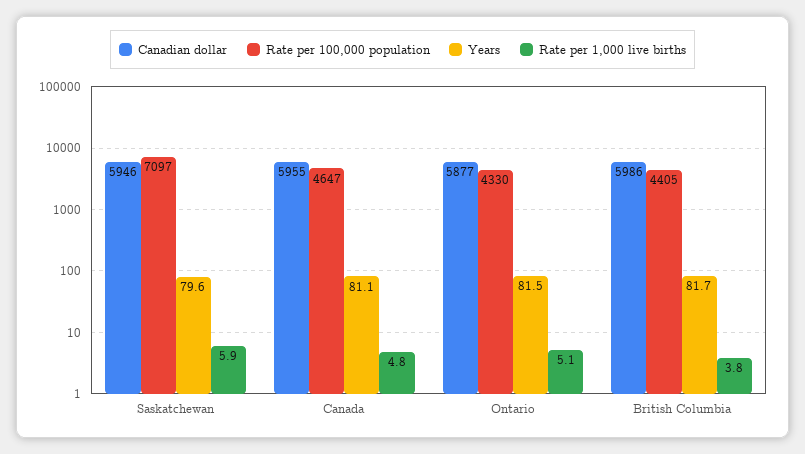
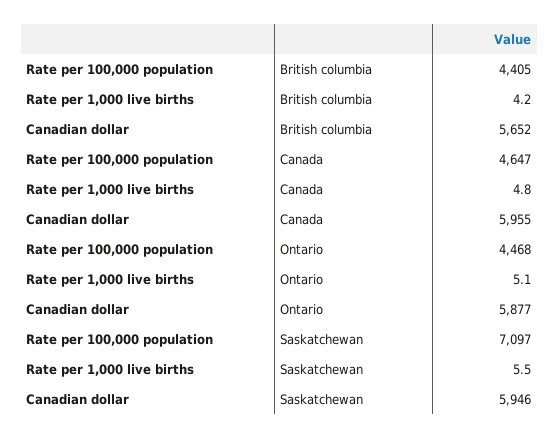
Years, Saskatchewan: 79.6 -> none
Rate per 1,000 live births, Saskatchewan: 5.9 -> 5.5
Years, Canada: 81.1 -> none
Rate per 100,000 population, Ontario: 4330 -> 4468
Years, Ontario: 81.5 -> none
Canadian dollar, British Columbia: 5986 -> 5652
Years, British Columbia: 81.7 -> none
Rate per 1,000 live births, British Columbia: 3.8 -> 4.2

